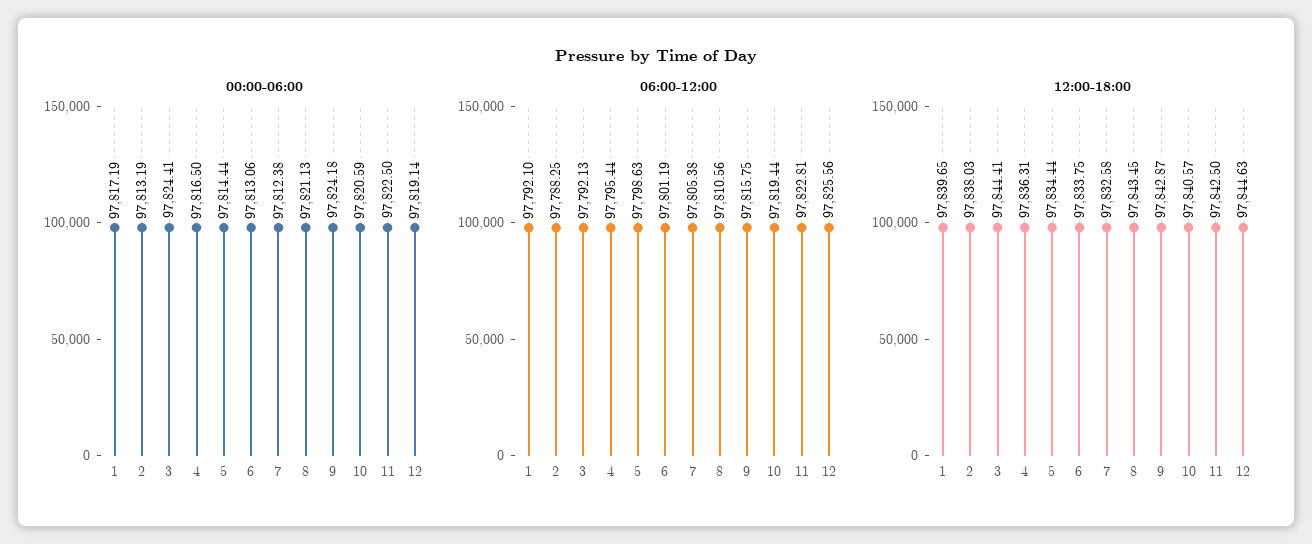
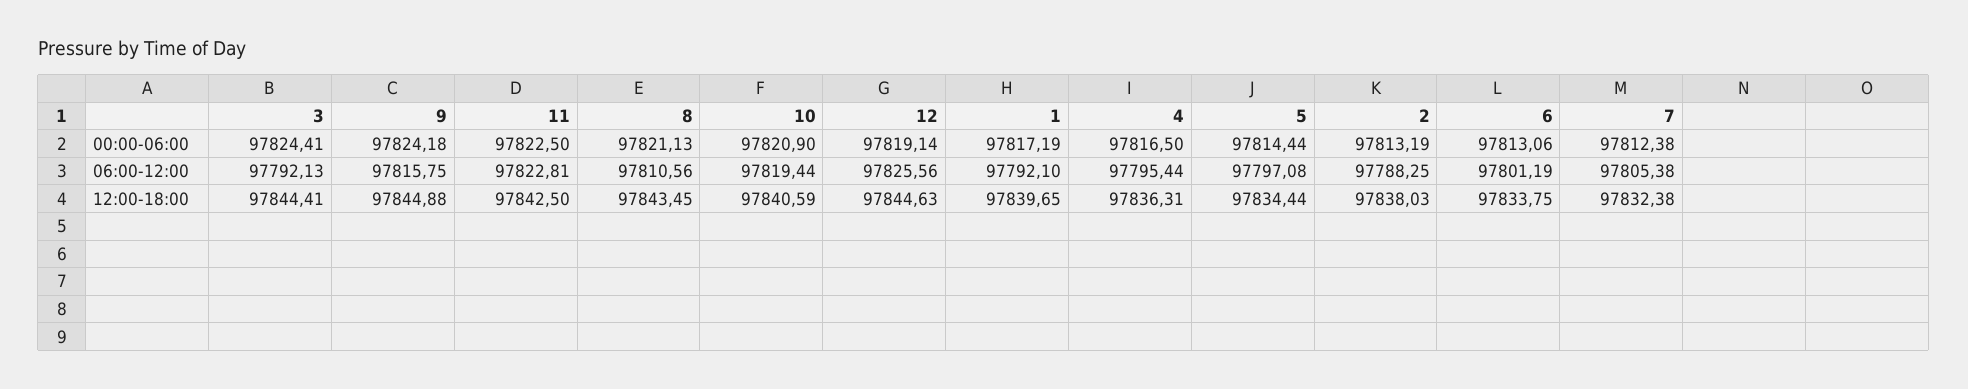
00:00-06:00, 10: 97820.59 -> 97820.9
06:00-12:00, 5: 97798.63 -> 97797.08
12:00-18:00, 7: 97832.58 -> 97832.38
12:00-18:00, 9: 97842.87 -> 97844.88
12:00-18:00, 10: 97840.57 -> 97840.59

